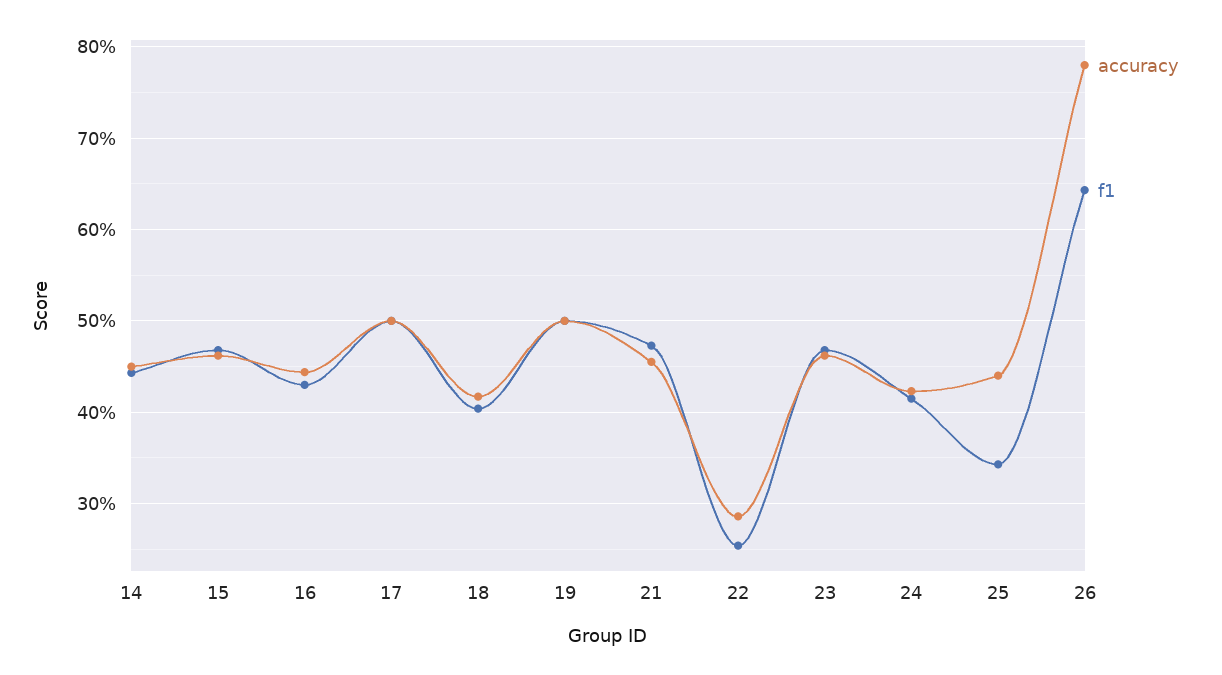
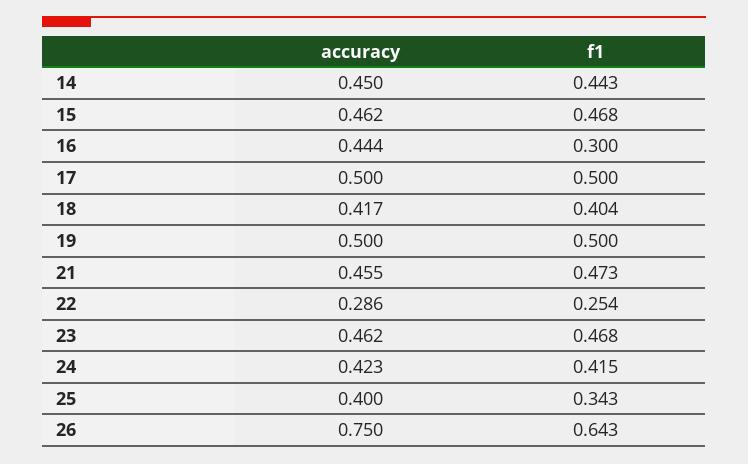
f1, 16: 0.43 -> 0.3
accuracy, 25: 0.44 -> 0.4
accuracy, 26: 0.78 -> 0.75

